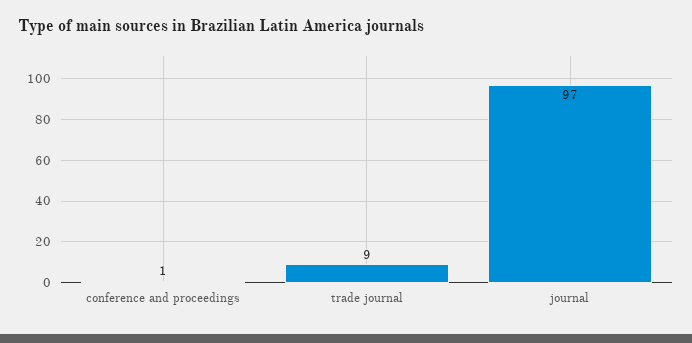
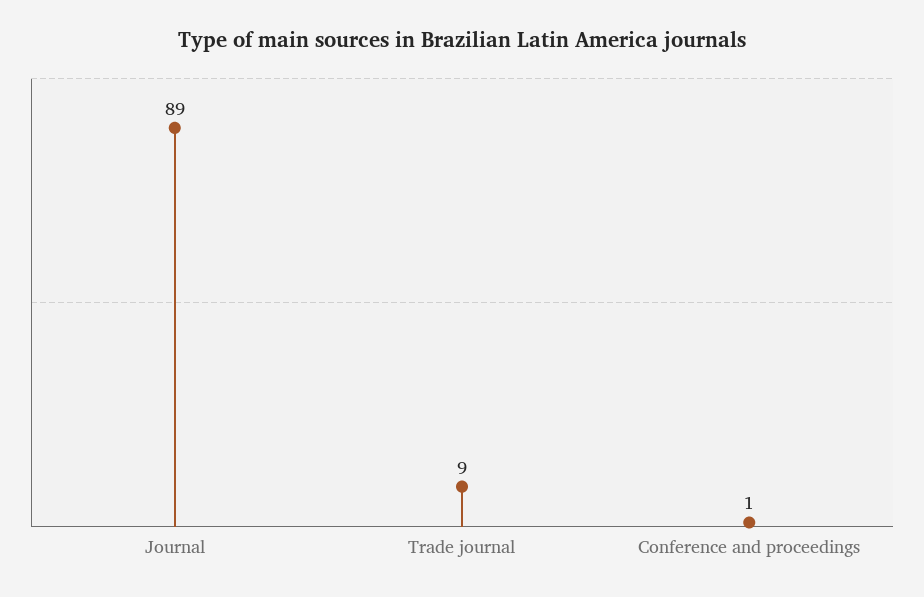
journal: 97 -> 89

